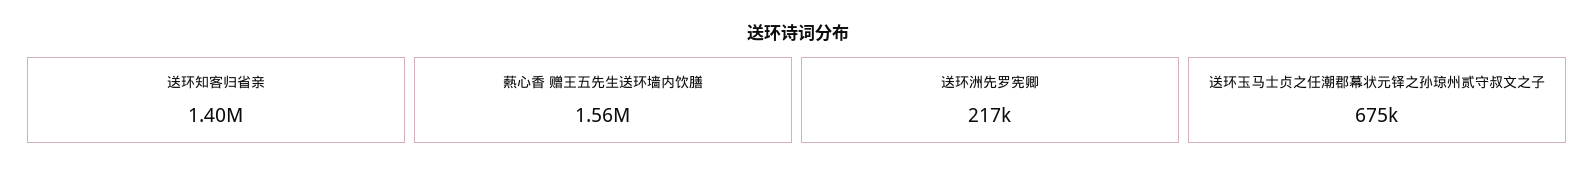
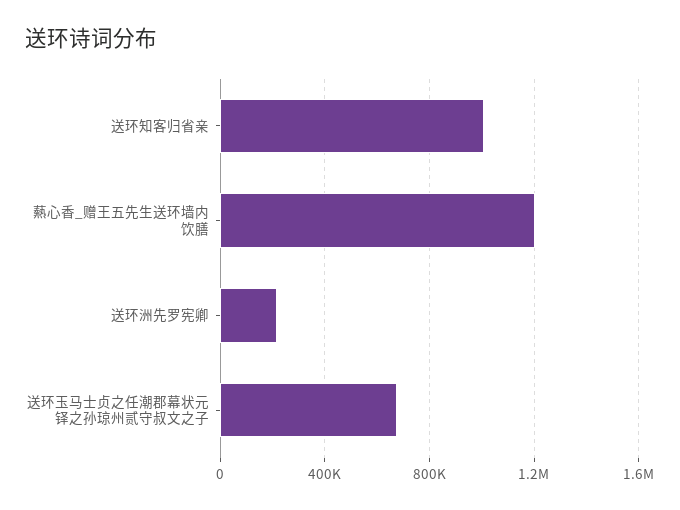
送环知客归省亲: 1400000 -> 1000000
爇心香 赠王五先生送环墙内饮膳: 1560000 -> 1200000

